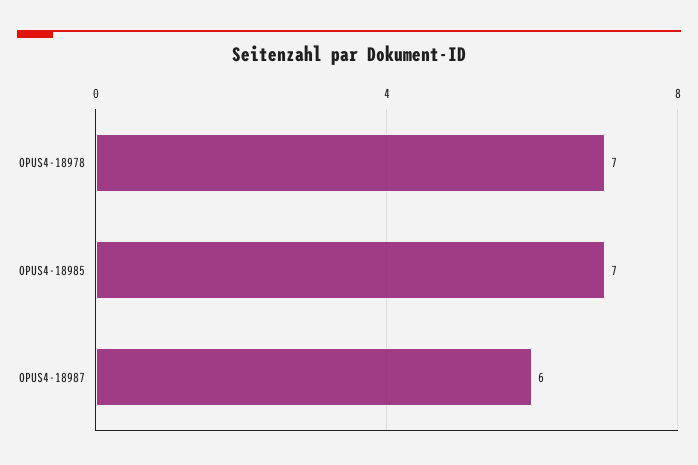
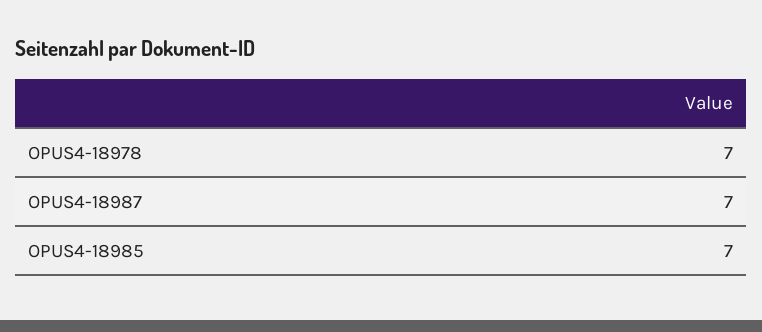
OPUS4-18987: 6 -> 7

